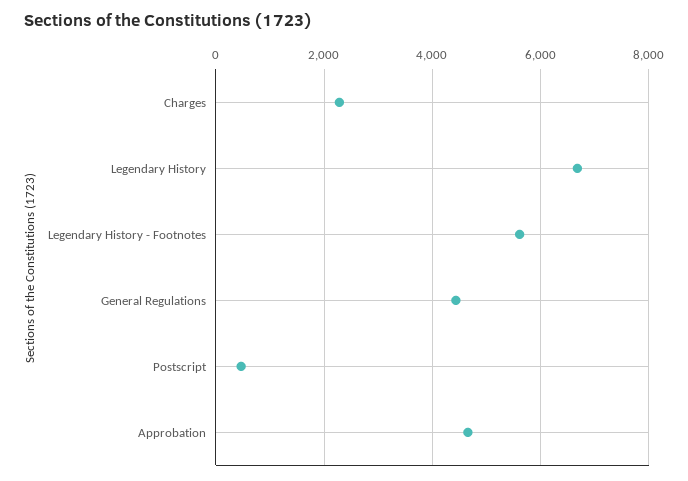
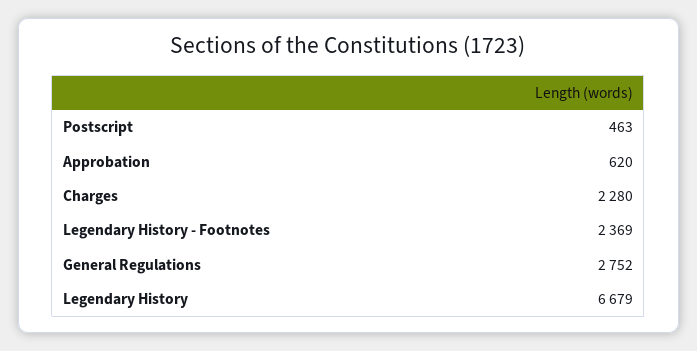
Legendary History - Footnotes: 5600 -> 2369
General Regulations: 4400 -> 2752
Approbation: 4600 -> 620

